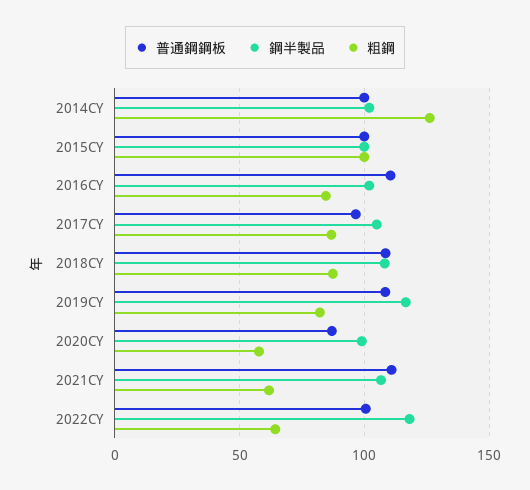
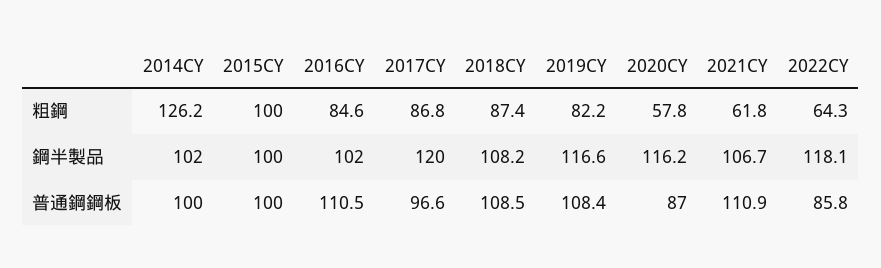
鋼半製品, 2017CY: 105 -> 120
鋼半製品, 2020CY: 100 -> 116.2
普通鋼鋼板, 2022CY: 100 -> 85.8

